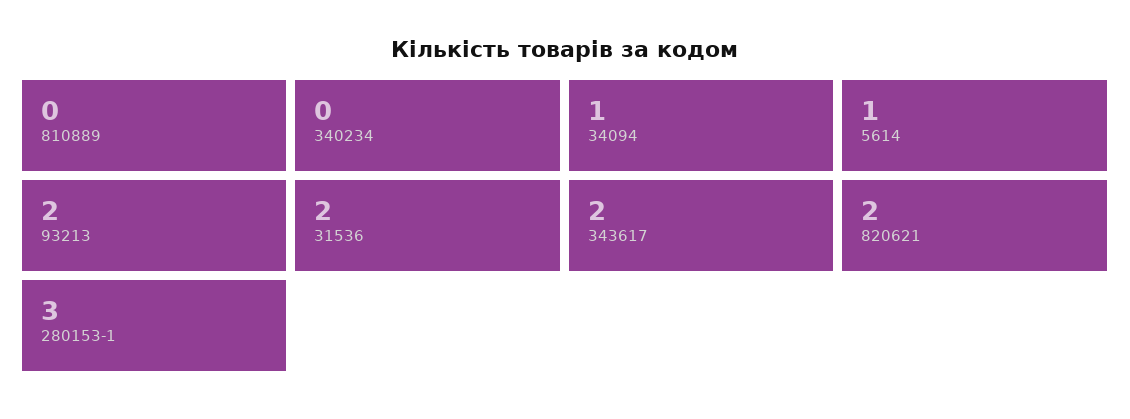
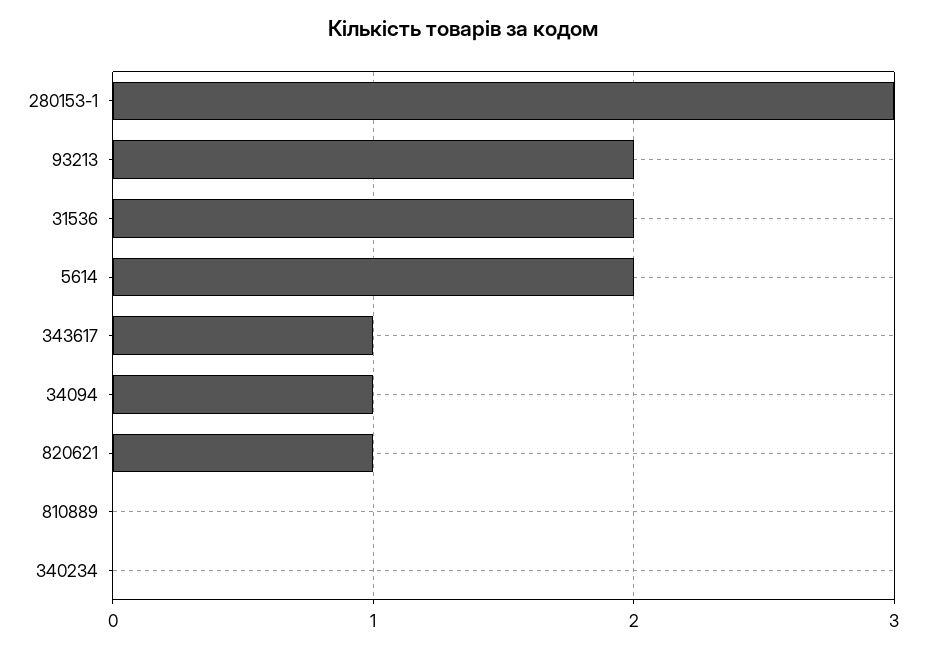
5614: 1 -> 2
343617: 2 -> 1
820621: 2 -> 1

